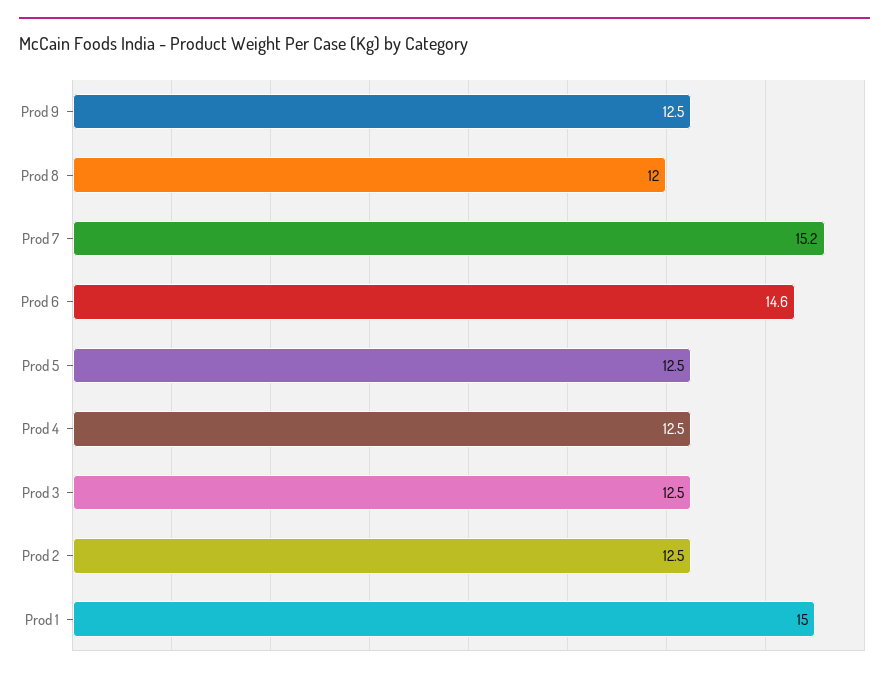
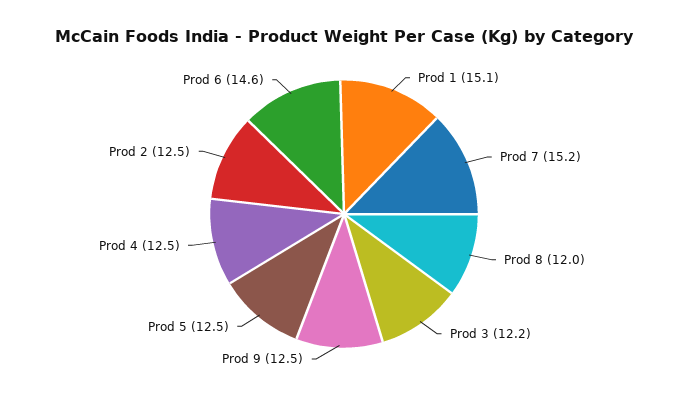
Prod 3: 12.5 -> 12.2
Prod 1: 15 -> 15.1

